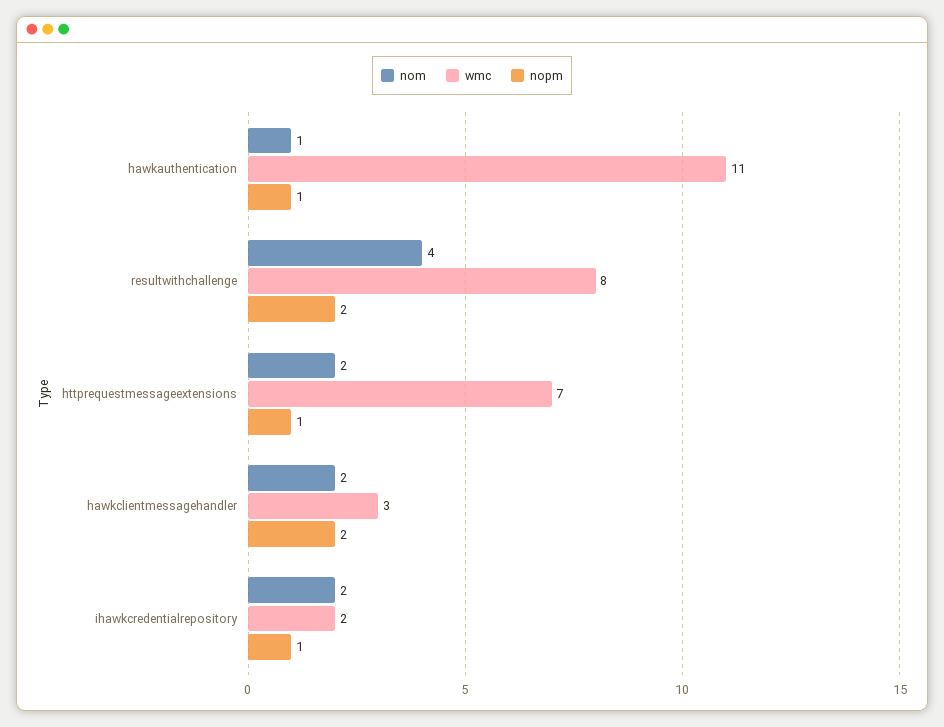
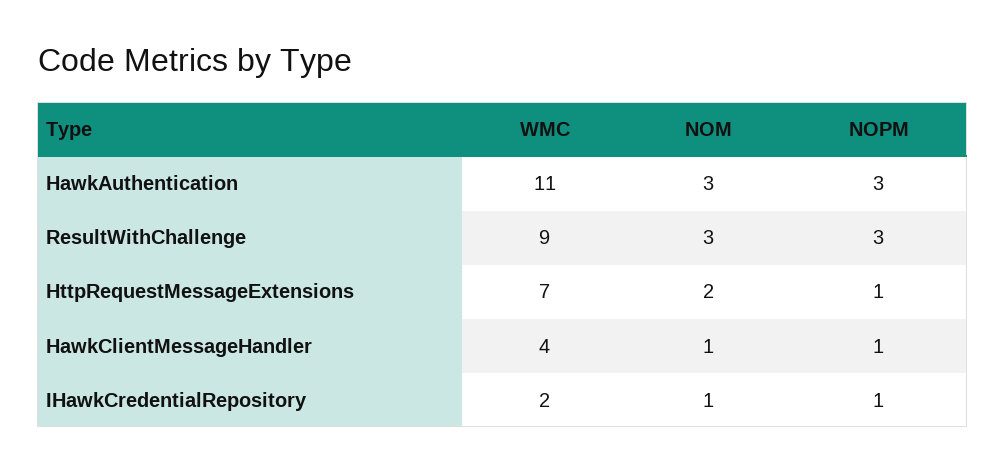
nom, hawkauthentication: 1 -> 3
nopm, hawkauthentication: 1 -> 3
nom, resultwithchallenge: 4 -> 3
wmc, resultwithchallenge: 8 -> 9
nopm, resultwithchallenge: 2 -> 3
nom, hawkclientmessagehandler: 2 -> 1
wmc, hawkclientmessagehandler: 3 -> 4
nopm, hawkclientmessagehandler: 2 -> 1
nom, ihawkcredentialrepository: 2 -> 1

